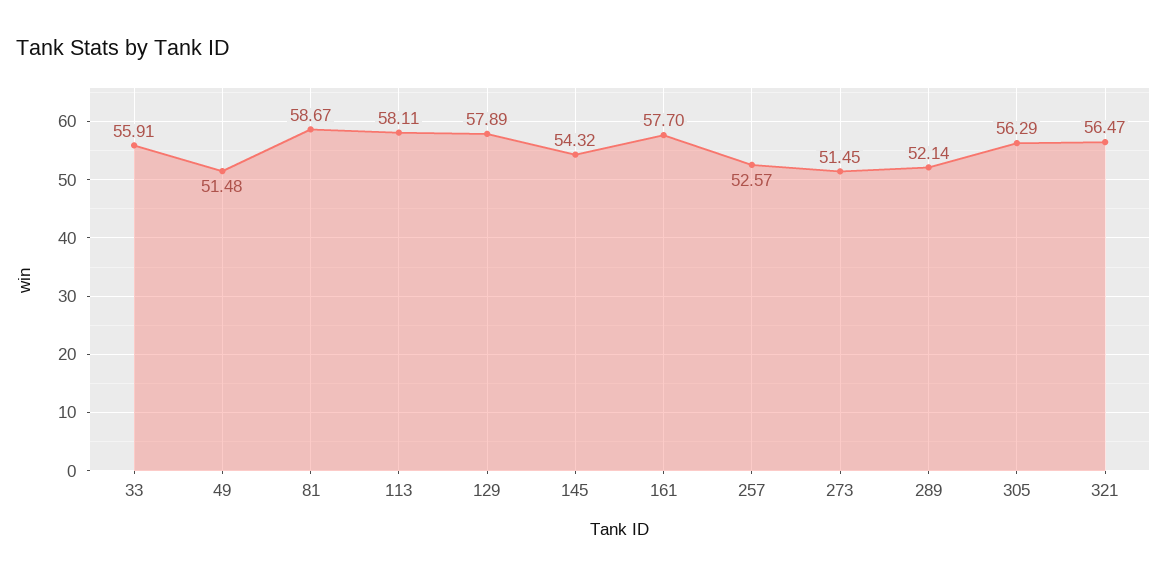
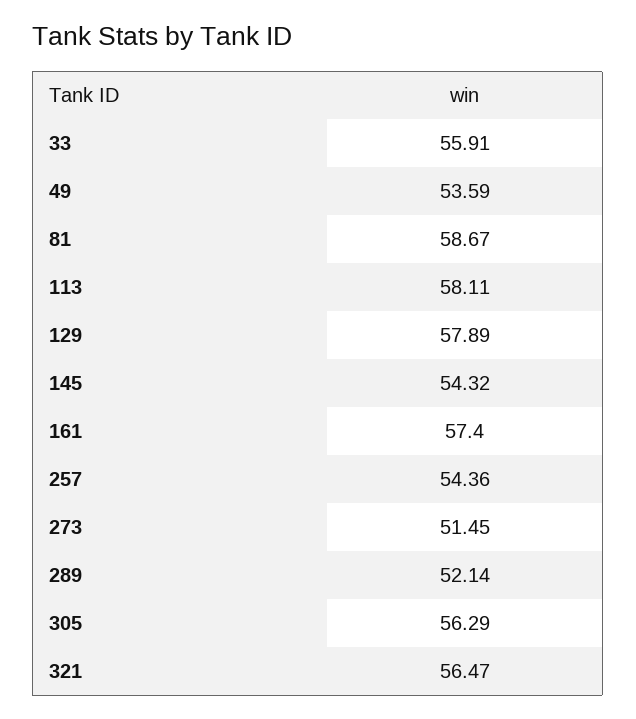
49: 51.48 -> 53.59
161: 57.7 -> 57.4
257: 52.57 -> 54.36

